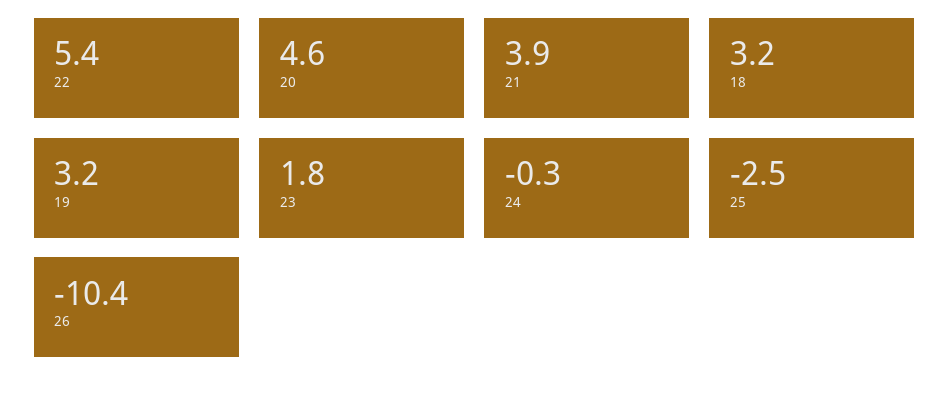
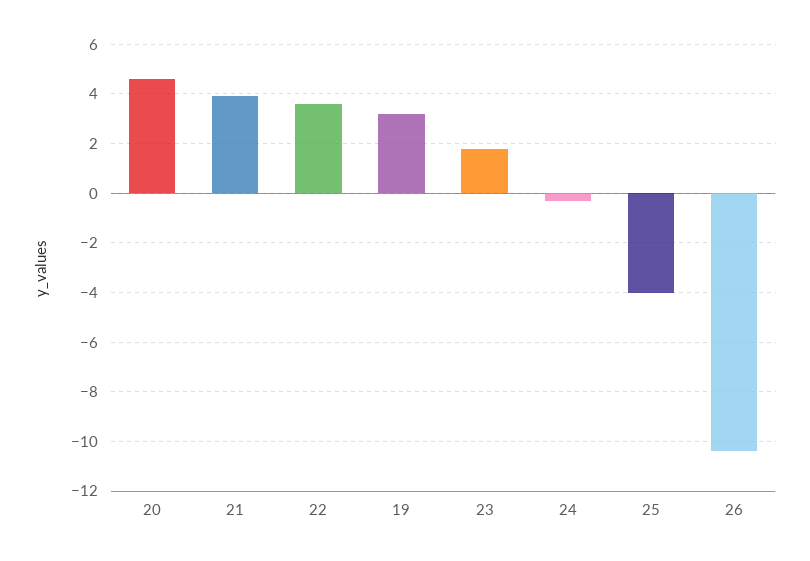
22: 5.4 -> 3.5
18: 3.2 -> none
25: -2.5 -> -4

